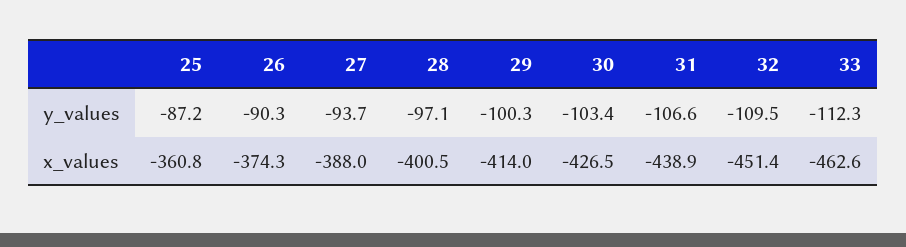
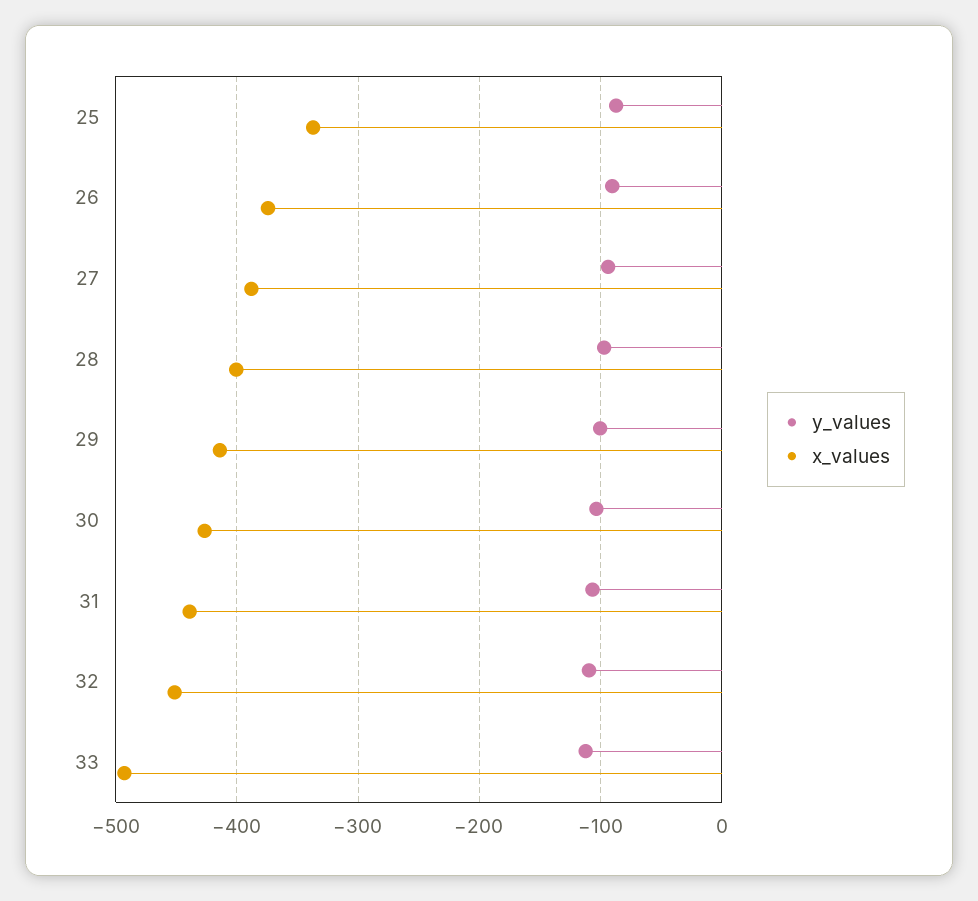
x_values, 25: -360.8 -> -340
x_values, 33: -462.6 -> -490

